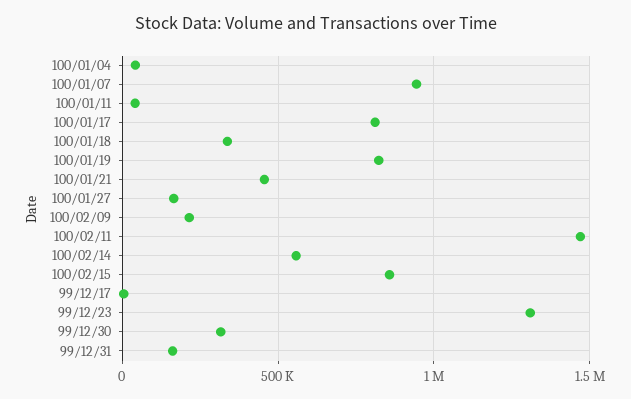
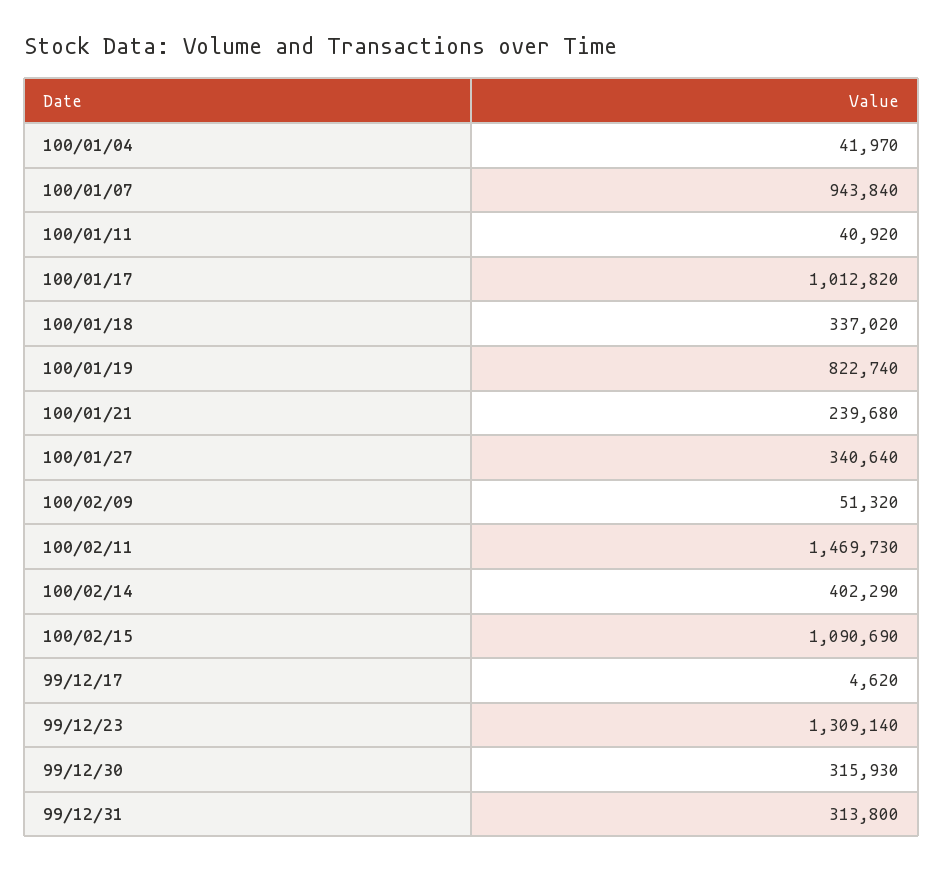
100/01/17: 800000 -> 1012820
100/01/21: 450000 -> 239680
100/01/27: 150000 -> 340640
100/02/09: 200000 -> 51320
100/02/14: 550000 -> 402290
100/02/15: 850000 -> 1090690
99/12/31: 150000 -> 313800

